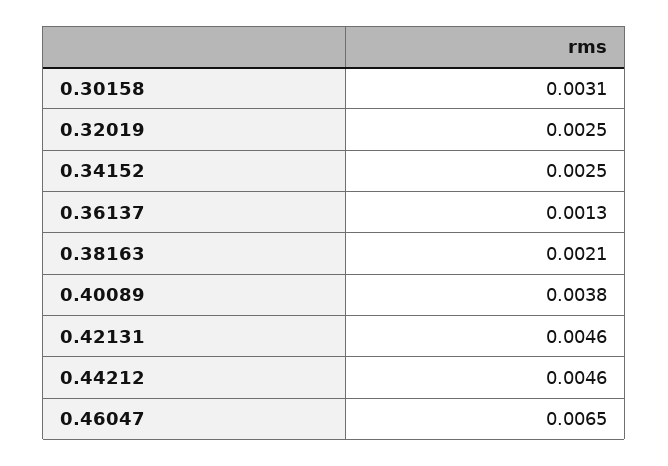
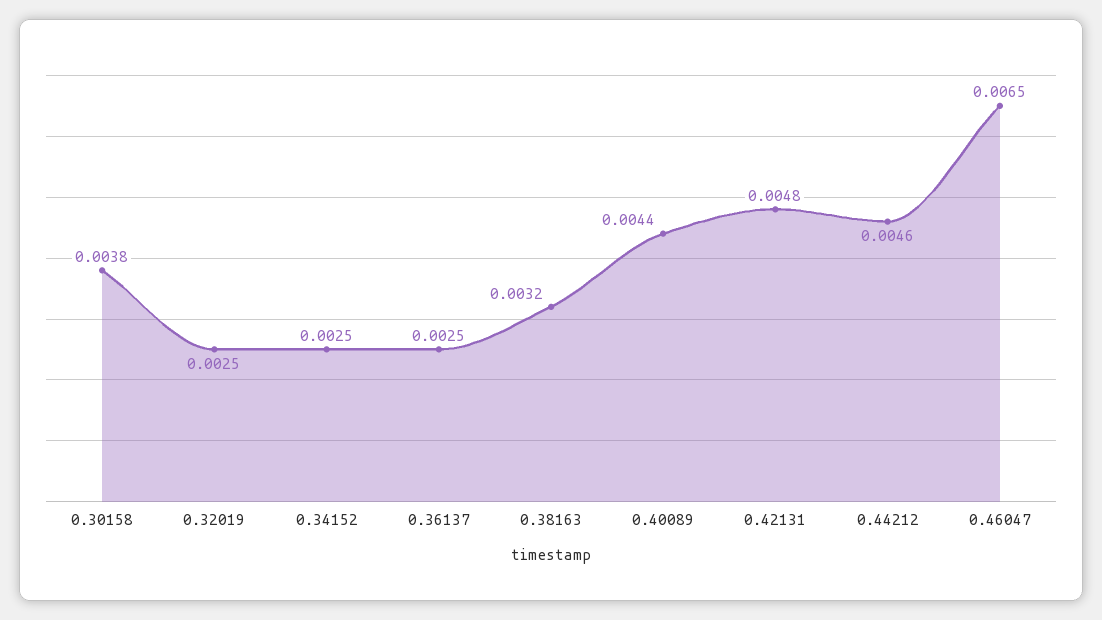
0.30158: 0.0031 -> 0.0038
0.36137: 0.0013 -> 0.0025
0.38163: 0.0021 -> 0.0032
0.40089: 0.0038 -> 0.0044
0.42131: 0.0046 -> 0.0048

